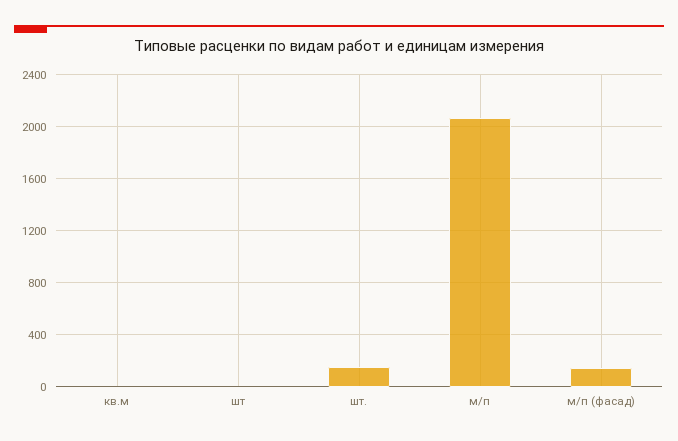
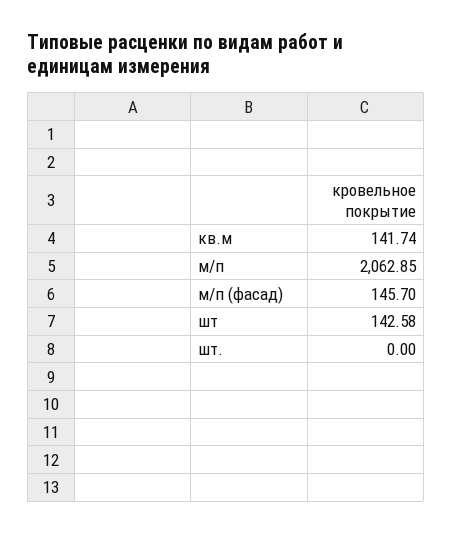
кв.м: 0 -> 141.74
шт: 0 -> 142.58
шт.: 150 -> 0

